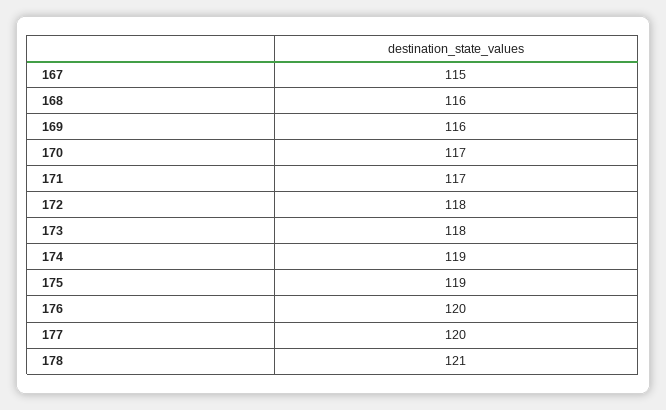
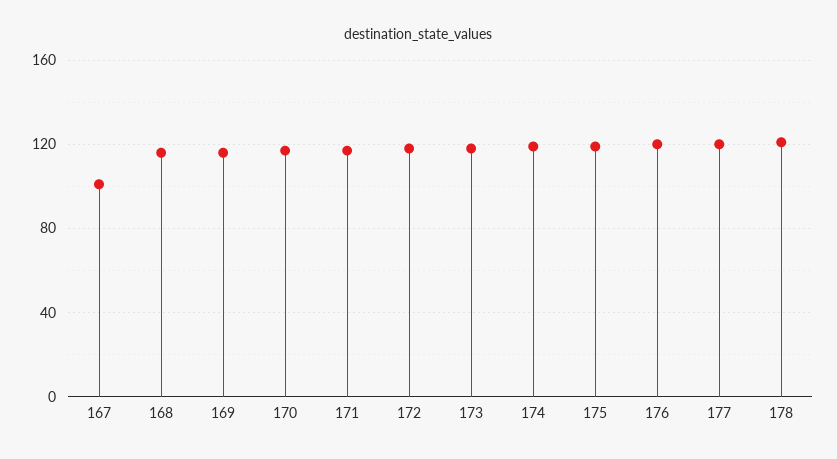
167: 115 -> 100

